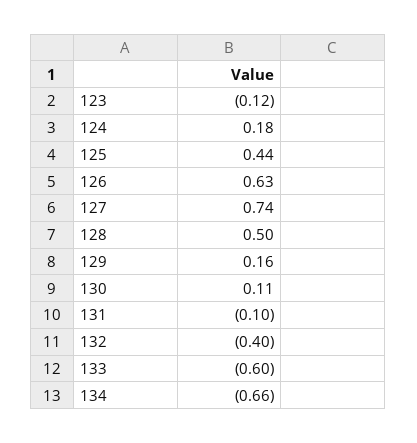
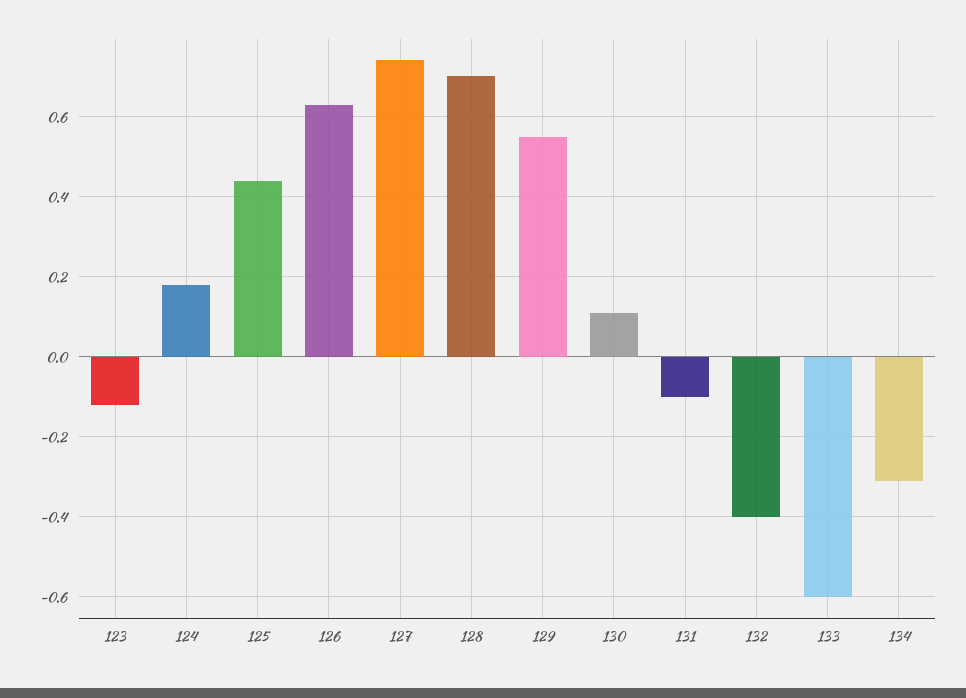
128: 0.5 -> 0.7
129: 0.16 -> 0.55
134: -0.66 -> -0.3

